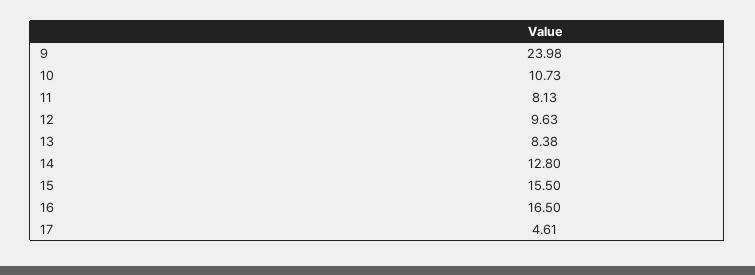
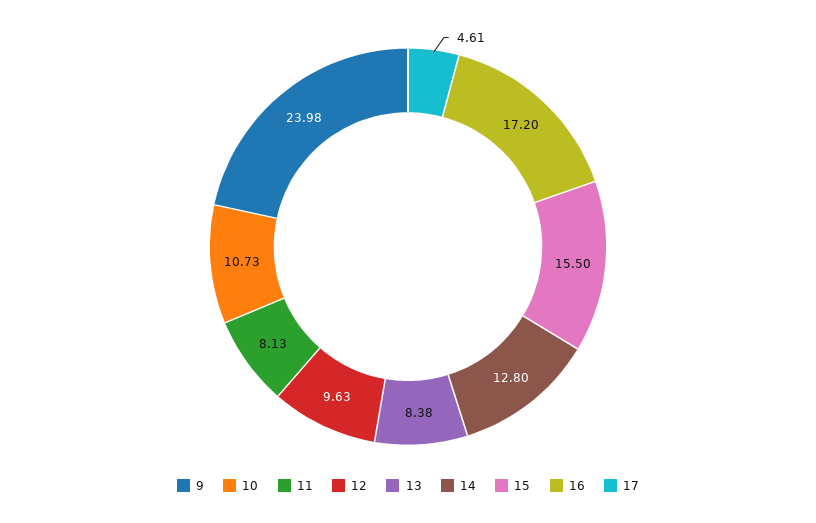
16: 16.5 -> 17.2

